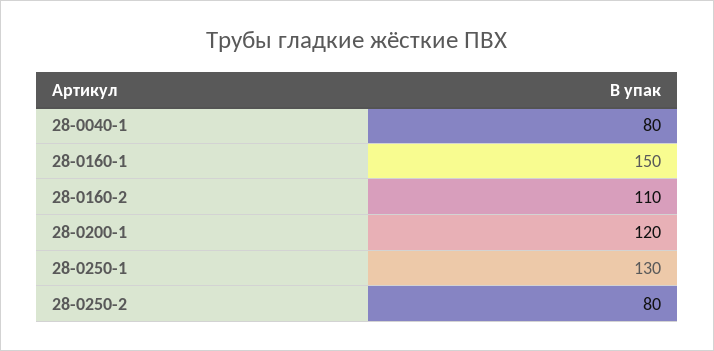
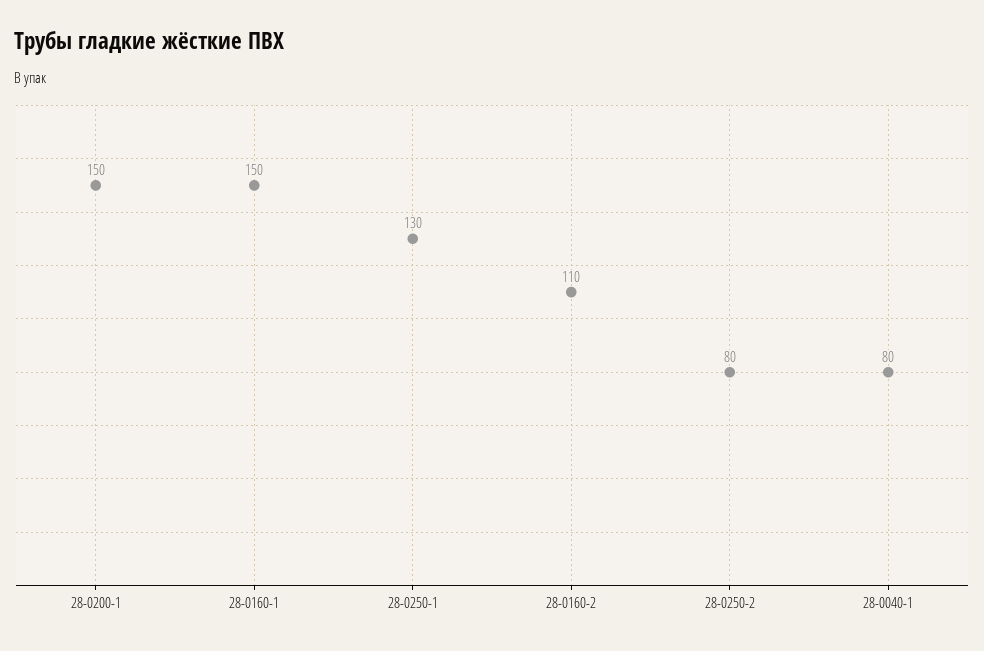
28-0200-1: 120 -> 150

